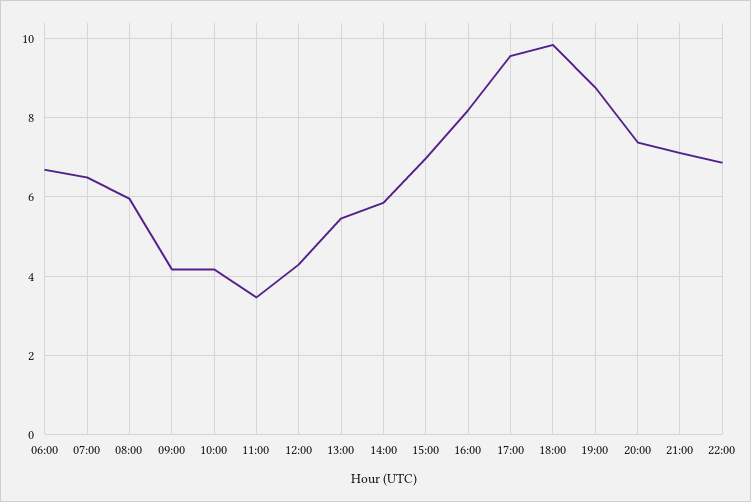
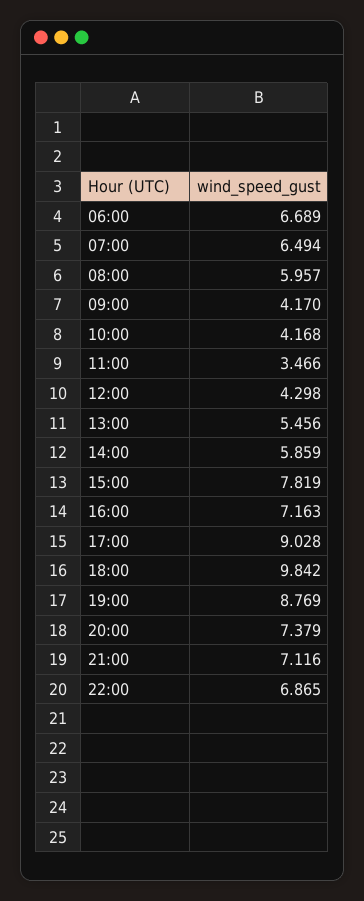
15:00: 7 -> 7.819
16:00: 8.2 -> 7.163
17:00: 9.6 -> 9.028

